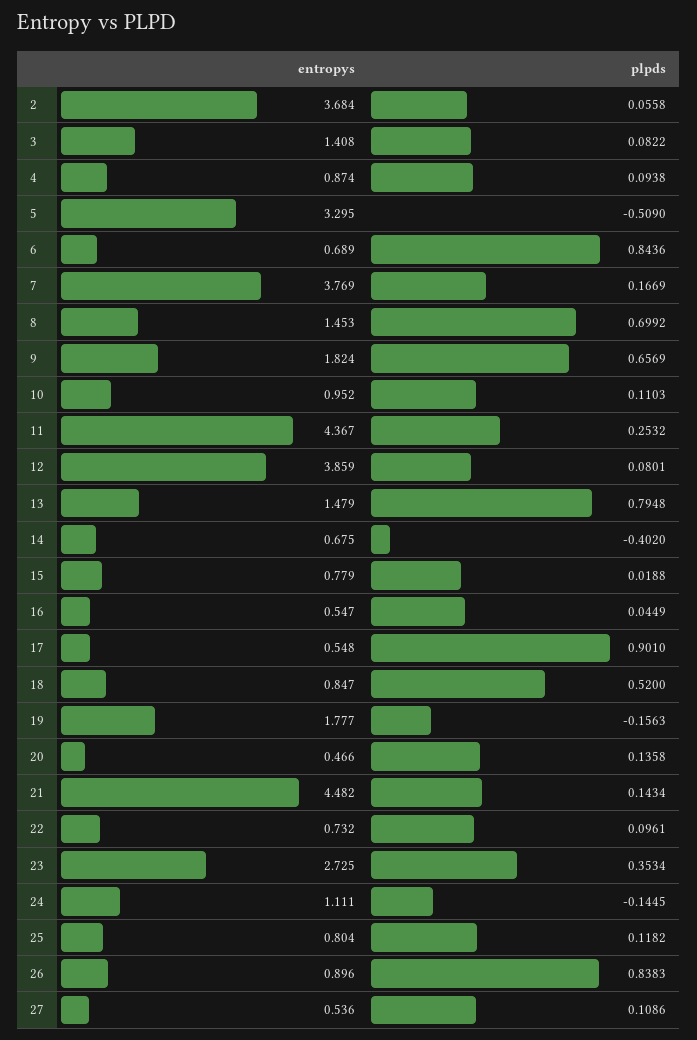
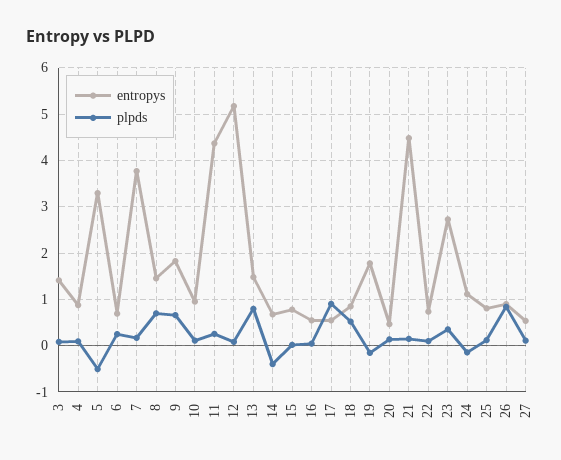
entropys, 2: 3.684 -> none
plpds, 2: 0.0558 -> none
plpds, 6: 0.8436 -> 0.2
entropys, 12: 3.859 -> 5.2

